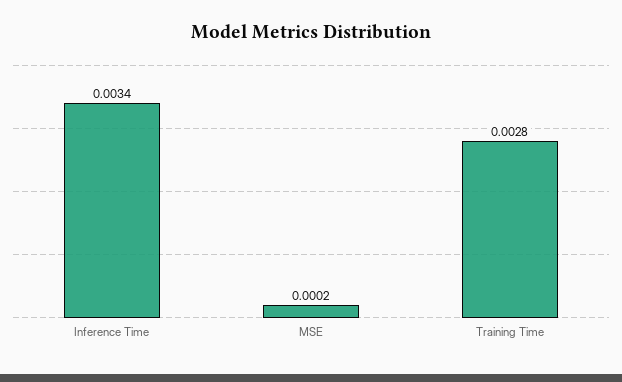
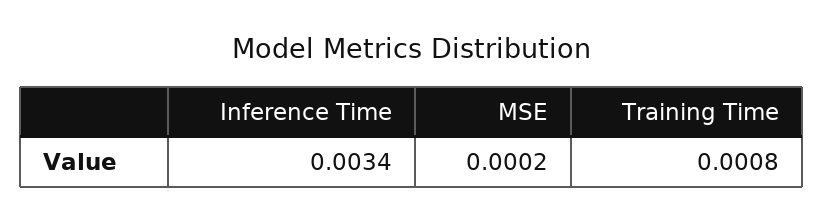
Training Time: 0.0028 -> 0.0008

